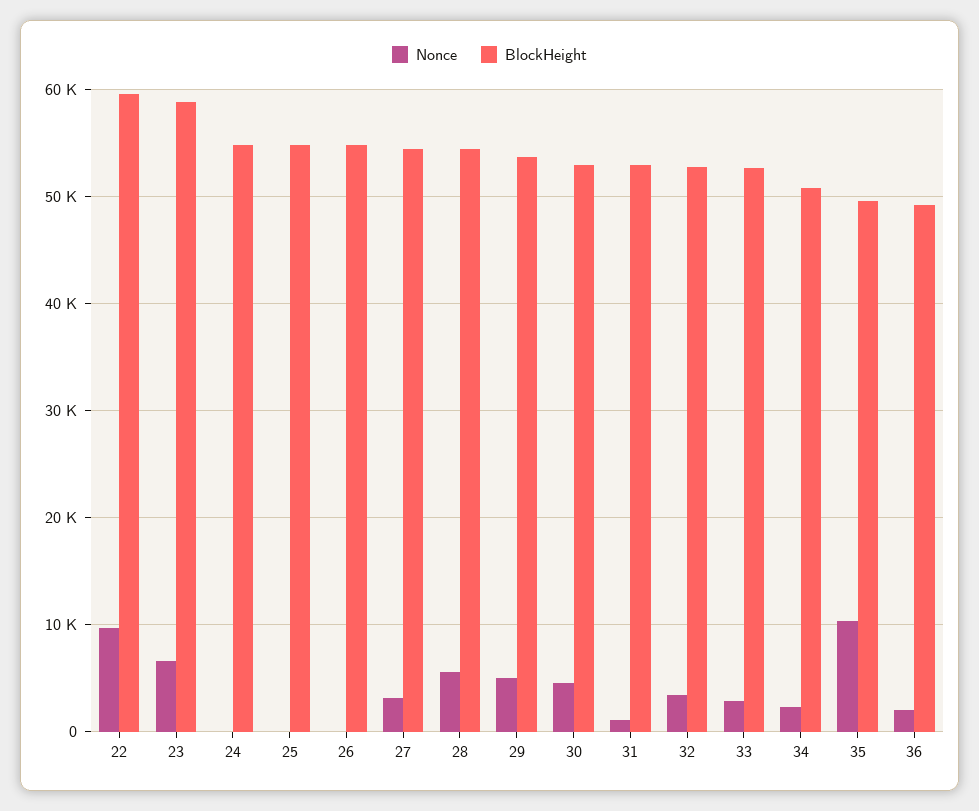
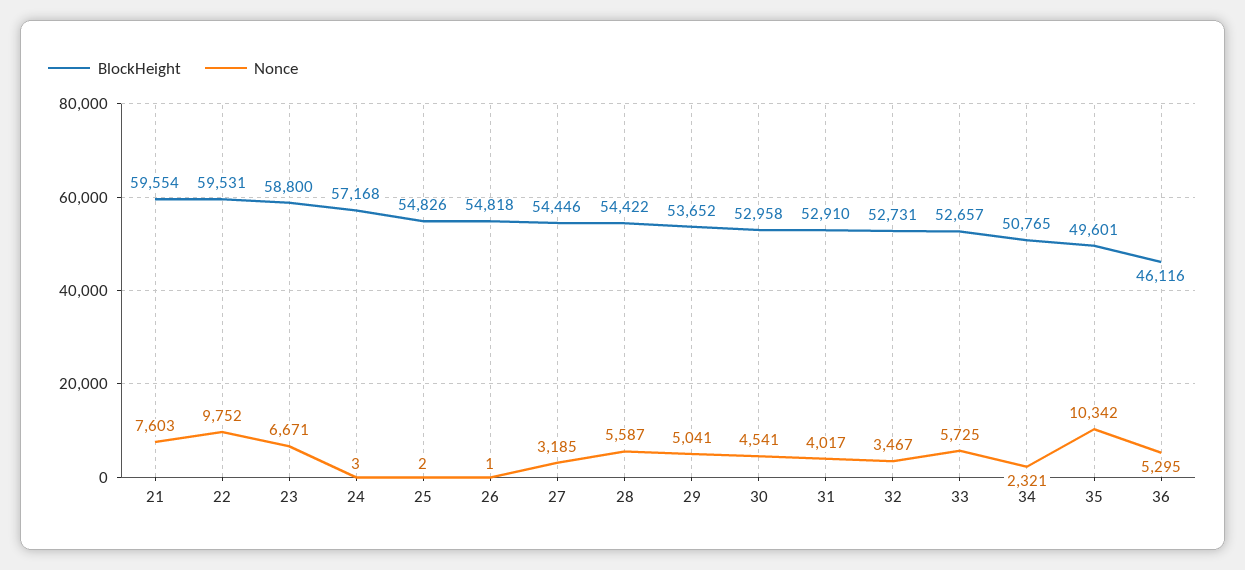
BlockHeight, 24: 55000 -> 57168
Nonce, 31: 1000 -> 4017
Nonce, 33: 3000 -> 5725
Nonce, 36: 2000 -> 5295
BlockHeight, 36: 49000 -> 46116
BlockHeight, 21: none -> 59554
Nonce, 21: none -> 7603

